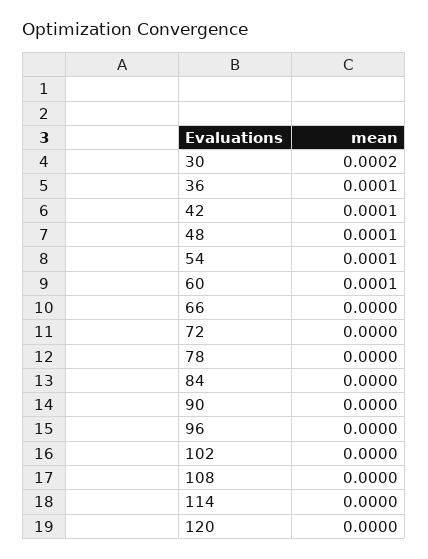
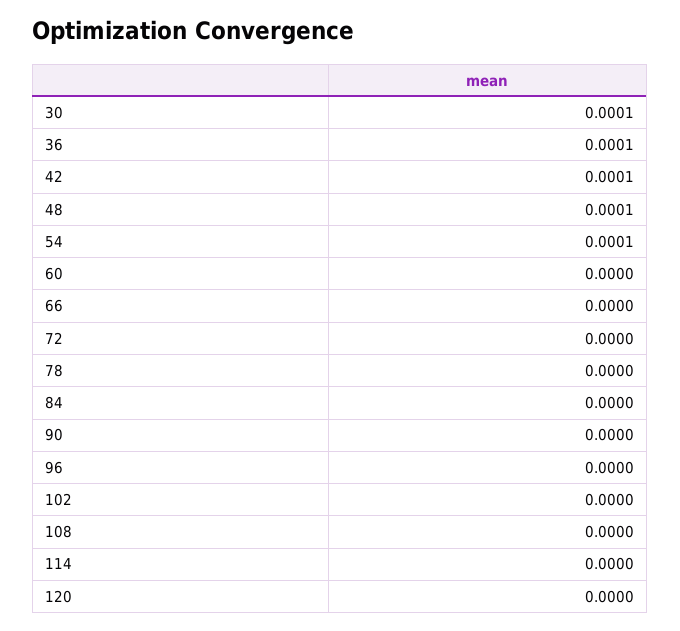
30: 0.0002 -> 0.0001
60: 0.0001 -> 0

